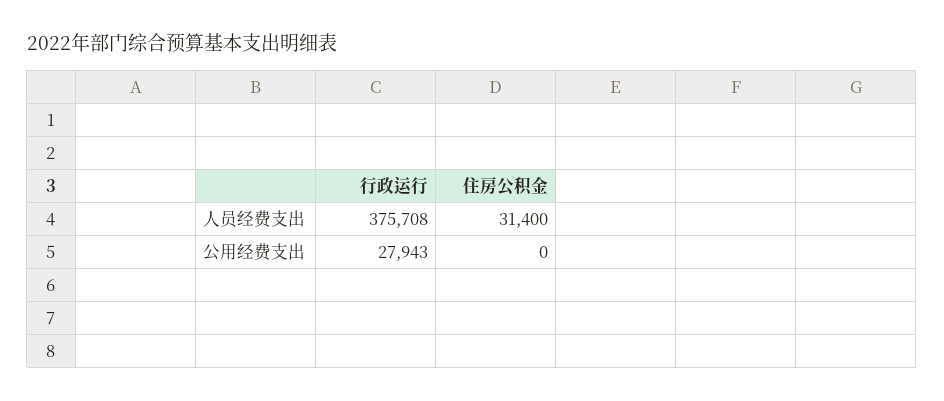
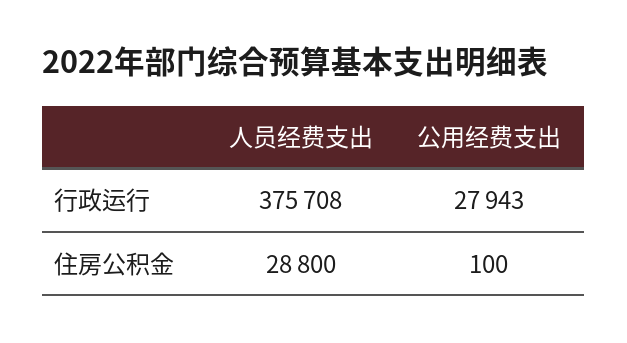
住房公积金, 人员经费支出: 31400 -> 28800
住房公积金, 公用经费支出: 0 -> 100

